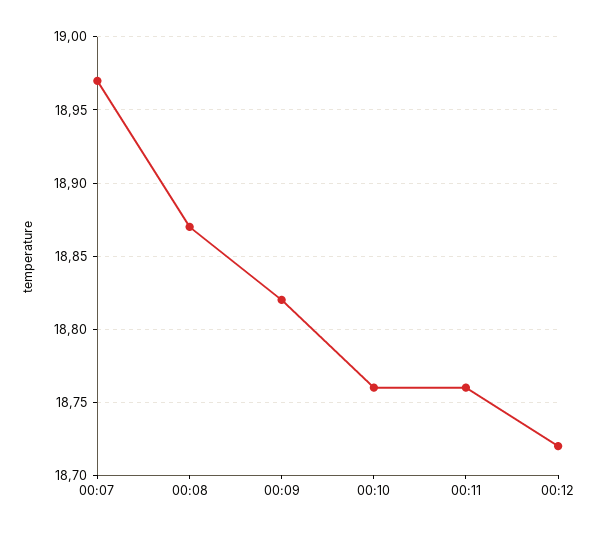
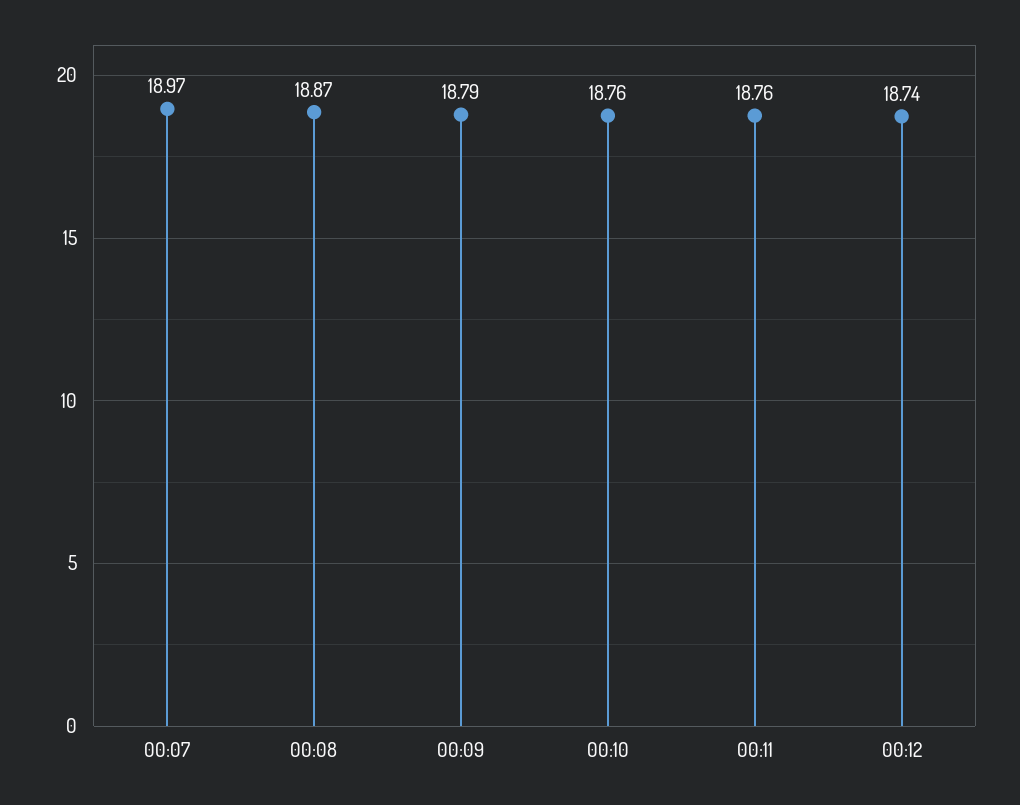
00:09: 18.82 -> 18.79
00:12: 18.72 -> 18.74

